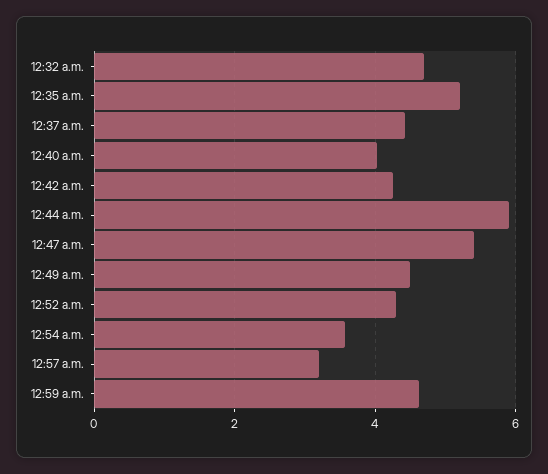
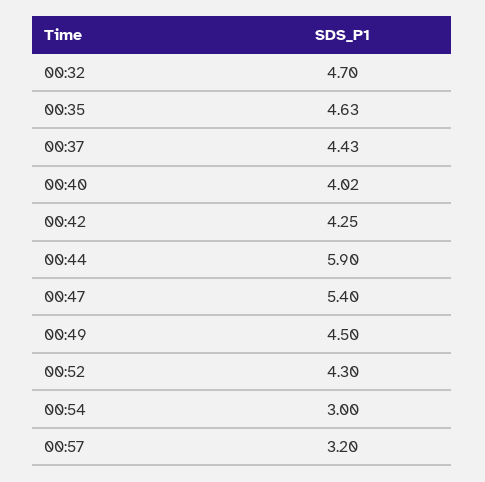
12:35 a.m.: 5.2 -> 4.63
12:54 a.m.: 3.6 -> 3
12:59 a.m.: 4.6 -> none

